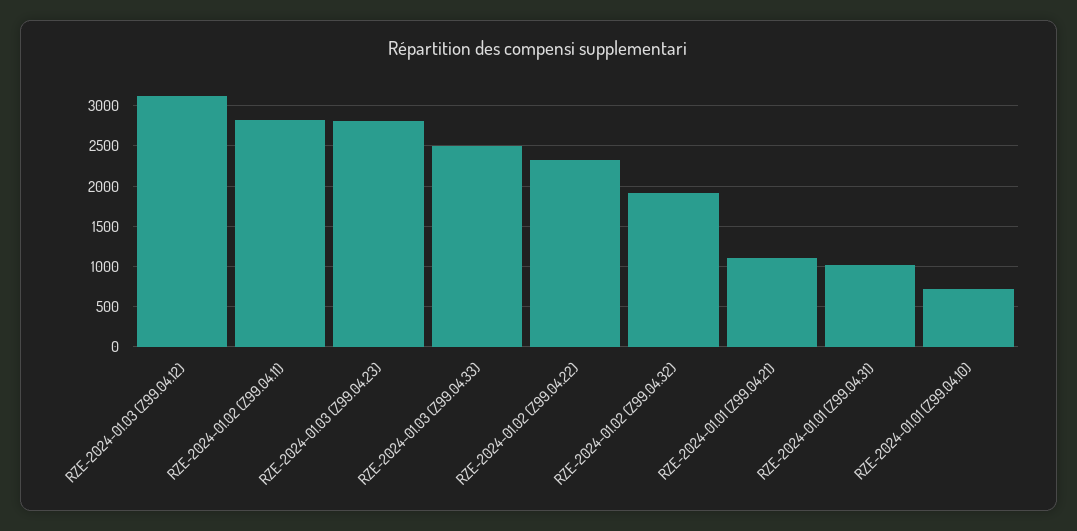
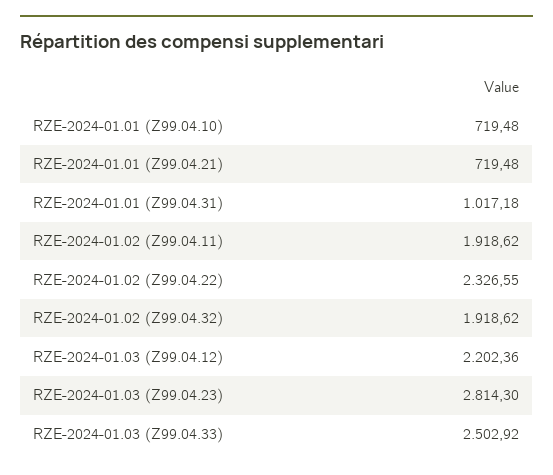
RZE-2024-01.03 (Z99.04.12): 3100 -> 2202.36
RZE-2024-01.02 (Z99.04.11): 2800 -> 1918.62
RZE-2024-01.01 (Z99.04.21): 1100 -> 719.48

